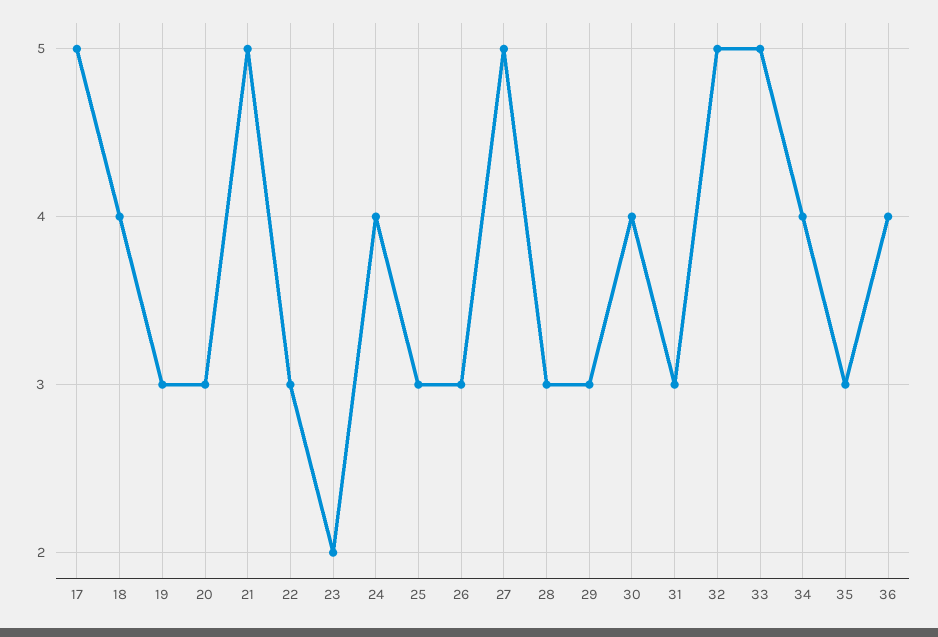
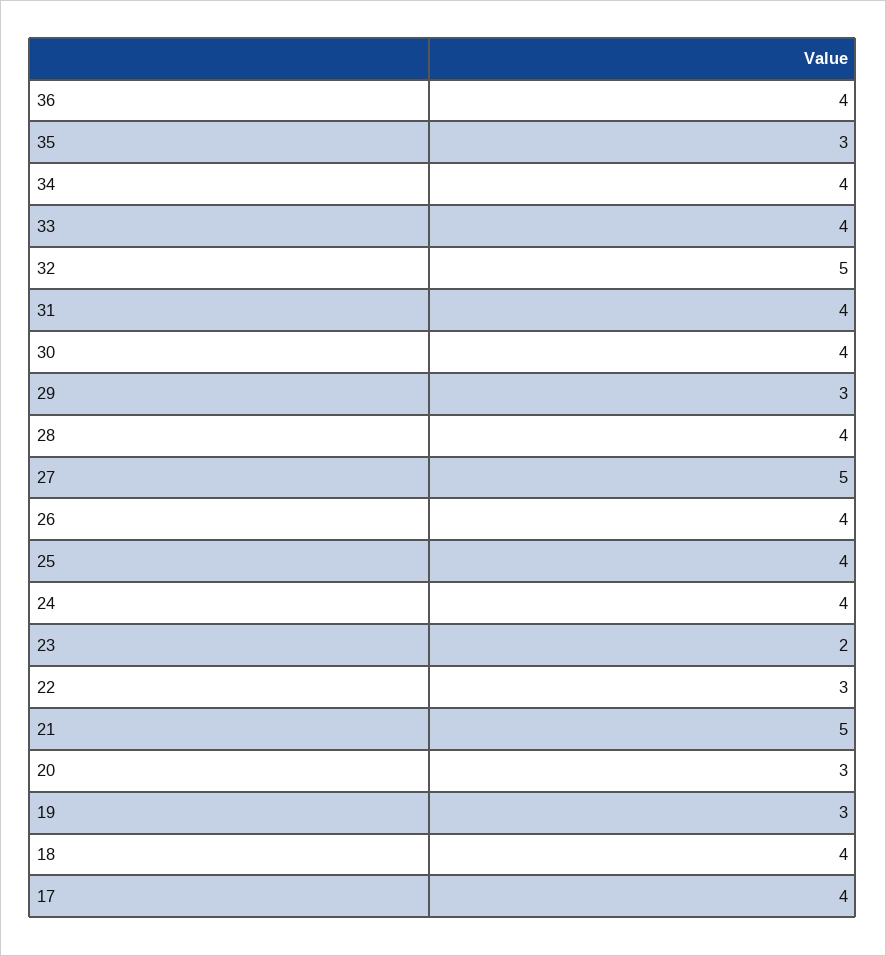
17: 5 -> 4
25: 3 -> 4
26: 3 -> 4
28: 3 -> 4
31: 3 -> 4
33: 5 -> 4

